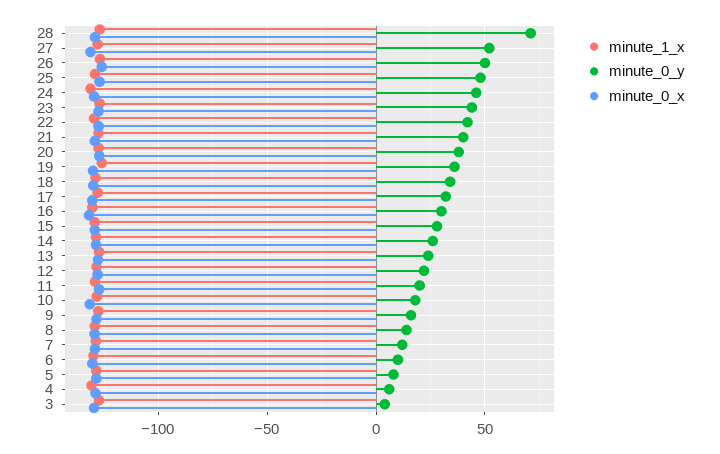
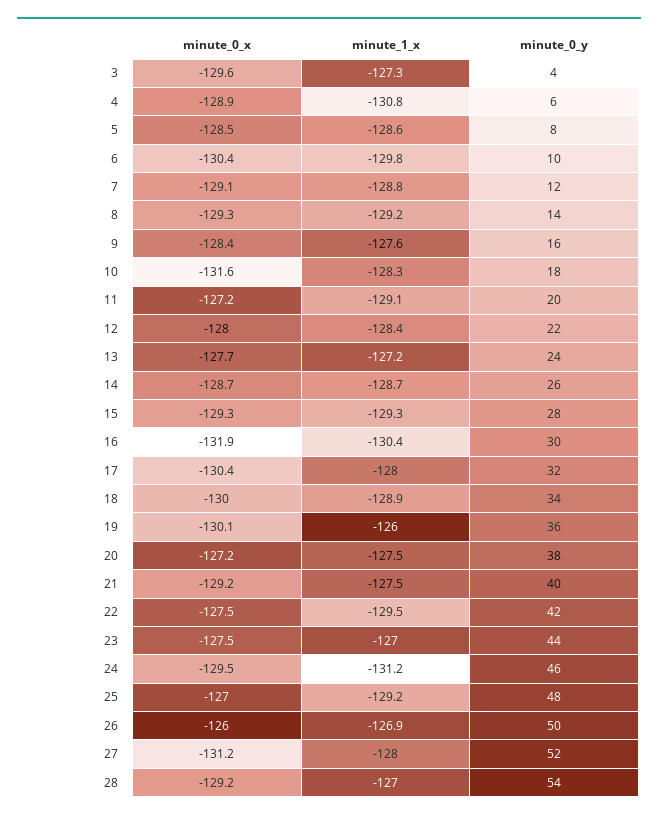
minute_0_y, 28: 70 -> 54

